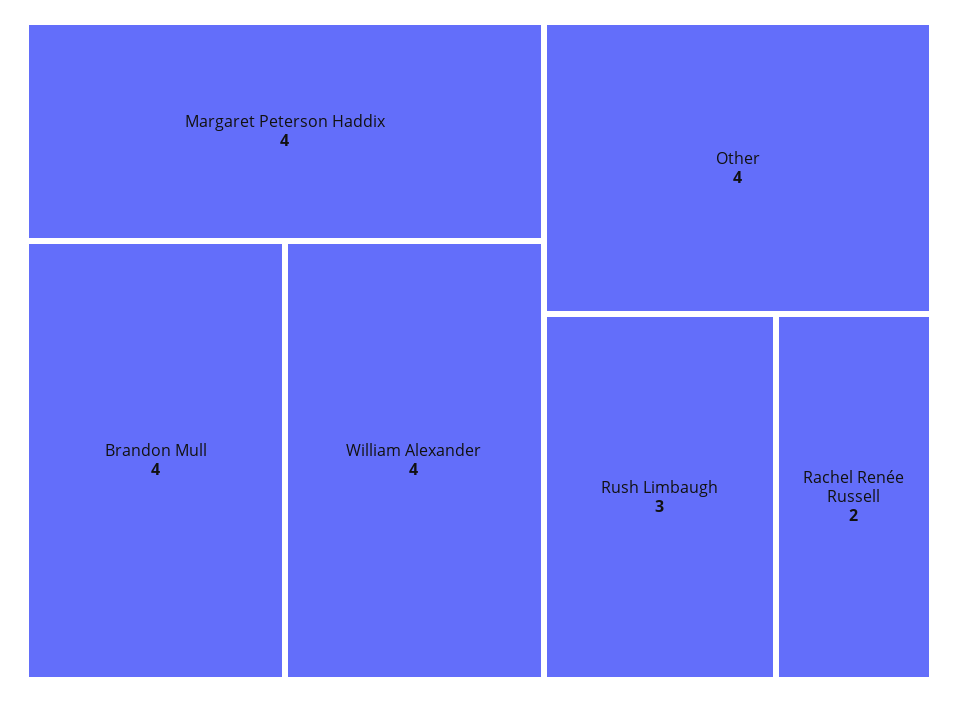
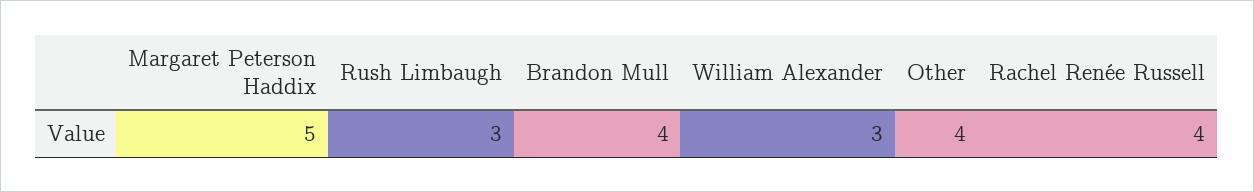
Margaret Peterson Haddix: 4 -> 5
William Alexander: 4 -> 3
Rachel Renée Russell: 2 -> 4

